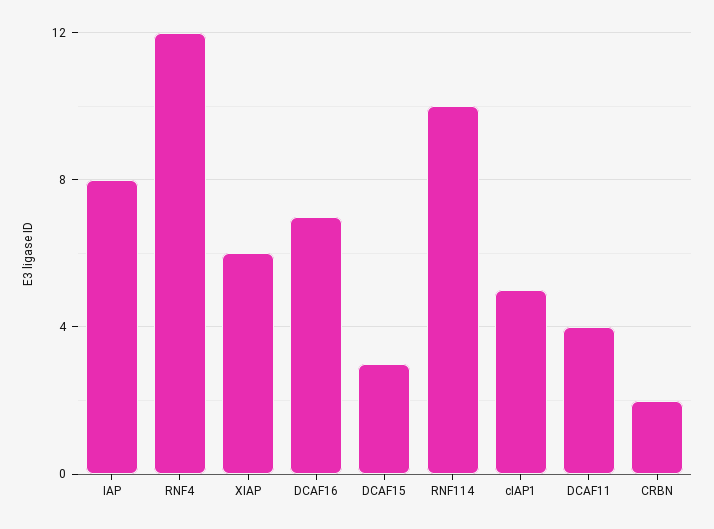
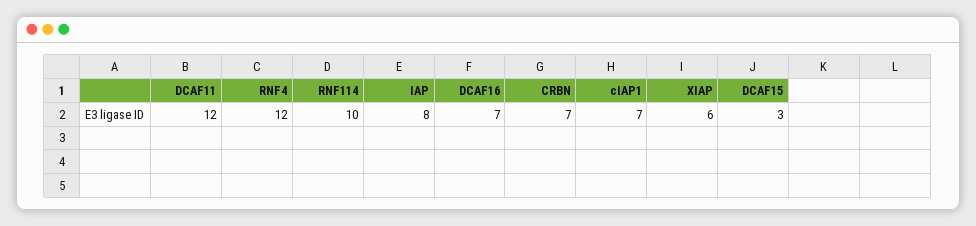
cIAP1: 5 -> 7
DCAF11: 4 -> 12
CRBN: 2 -> 7

